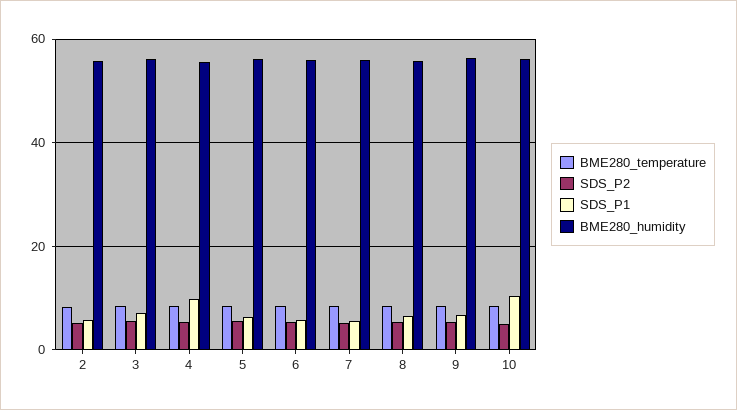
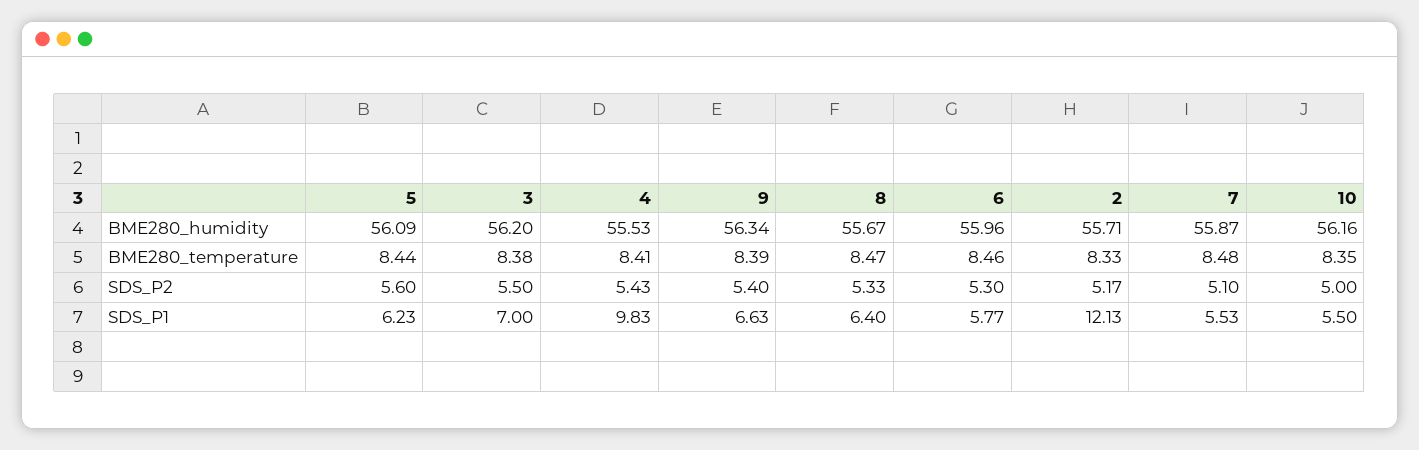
SDS_P1, 2: 6 -> 12.13
SDS_P1, 10: 10 -> 5.5

